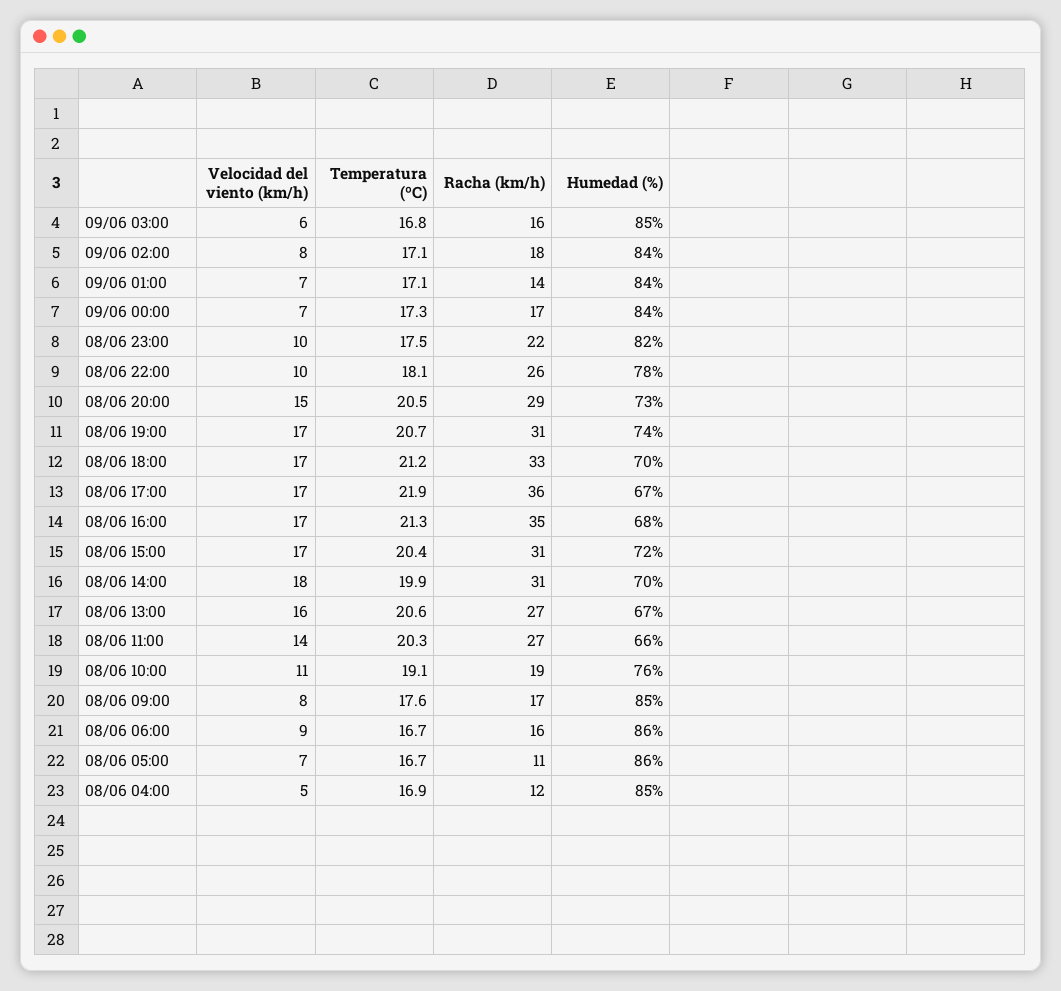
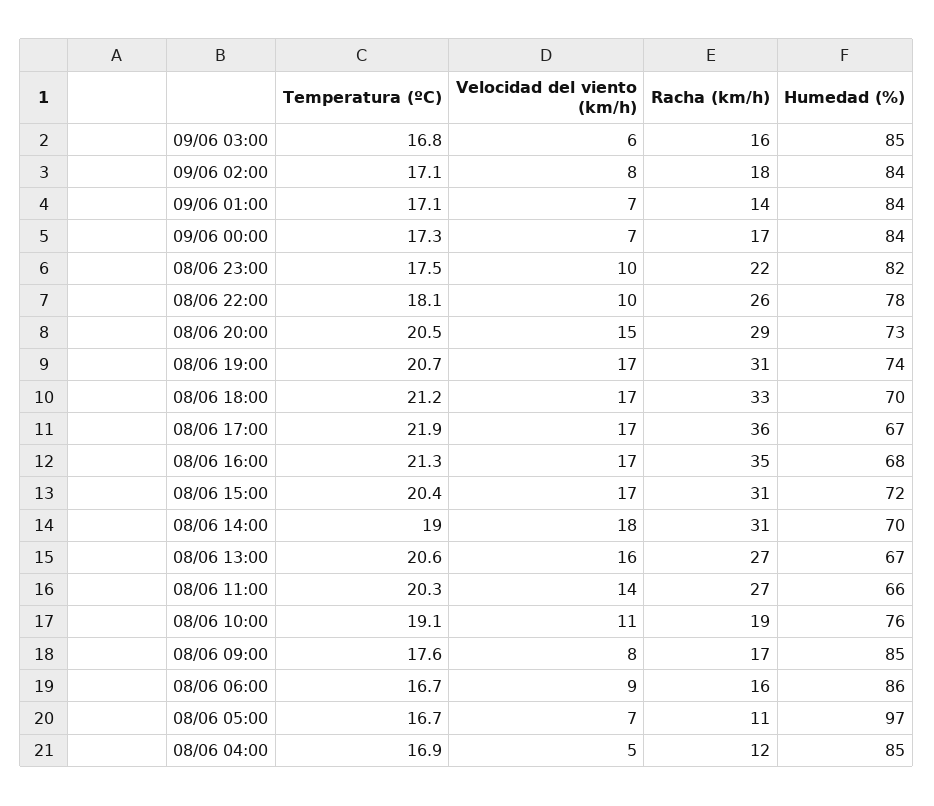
Temperatura (ºC), 08/06 14:00: 19.9 -> 19
Humedad (%), 08/06 05:00: 86 -> 97

